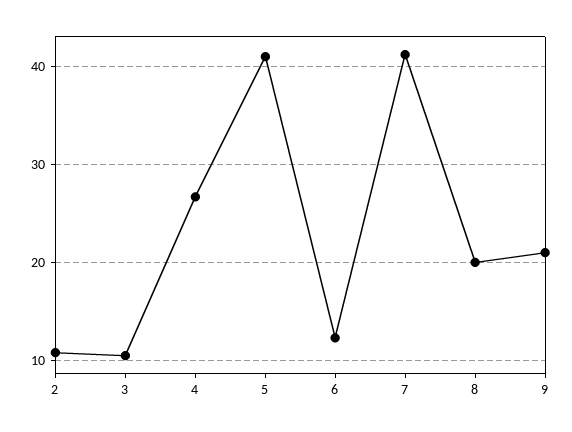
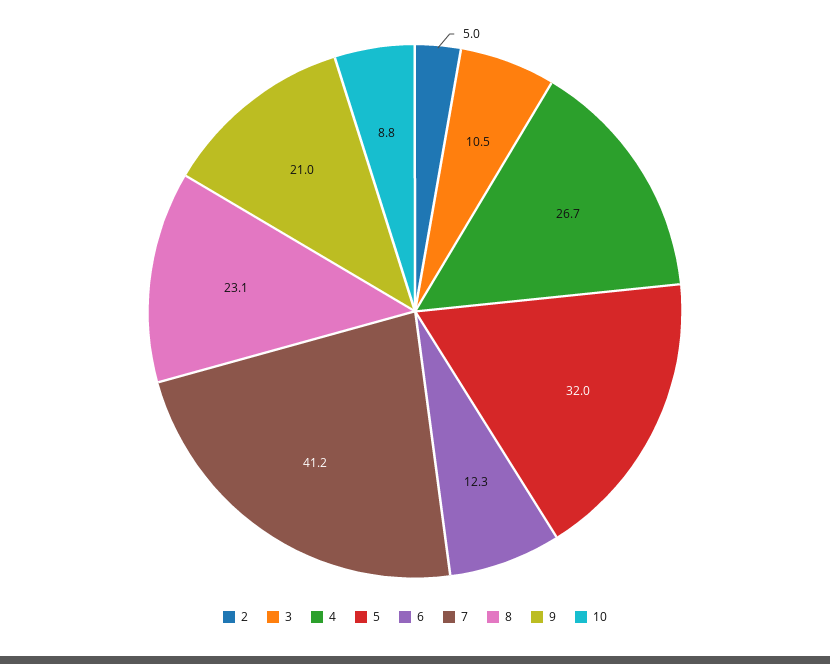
2: 11 -> 5
5: 41 -> 32
8: 20 -> 23.1
10: none -> 8.8

